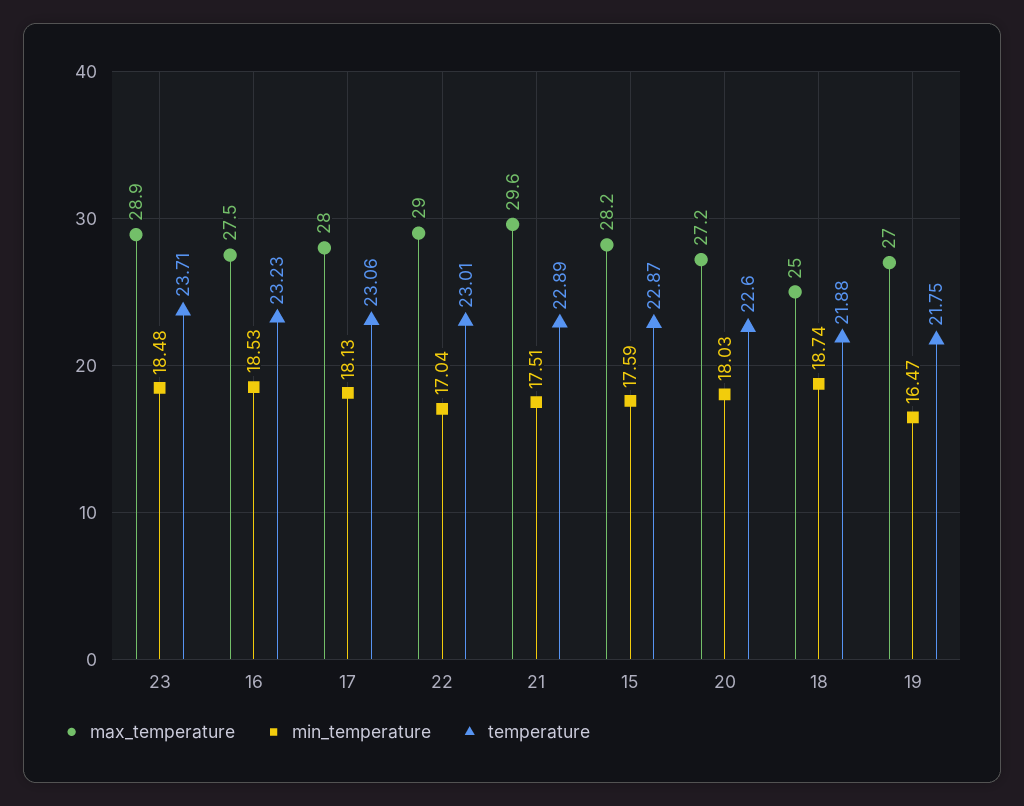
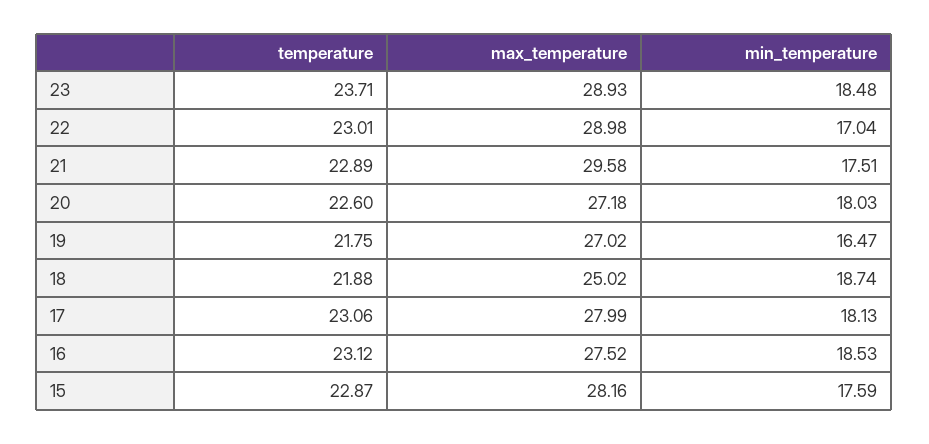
temperature, 16: 23.23 -> 23.12

